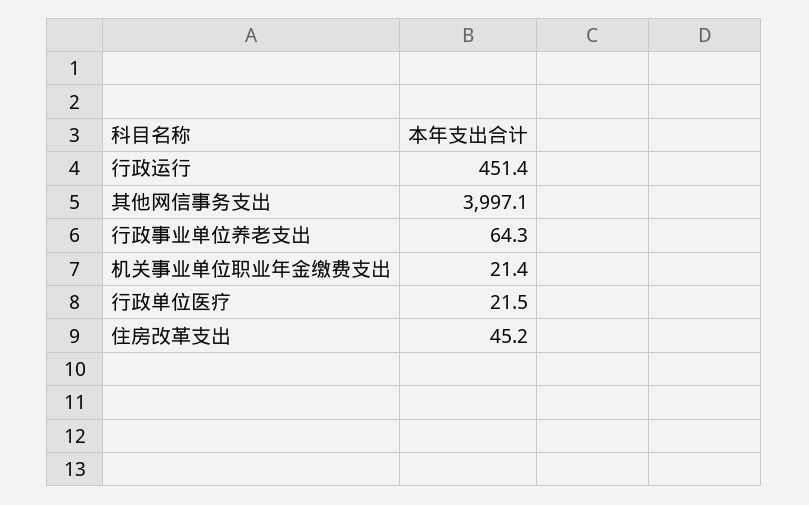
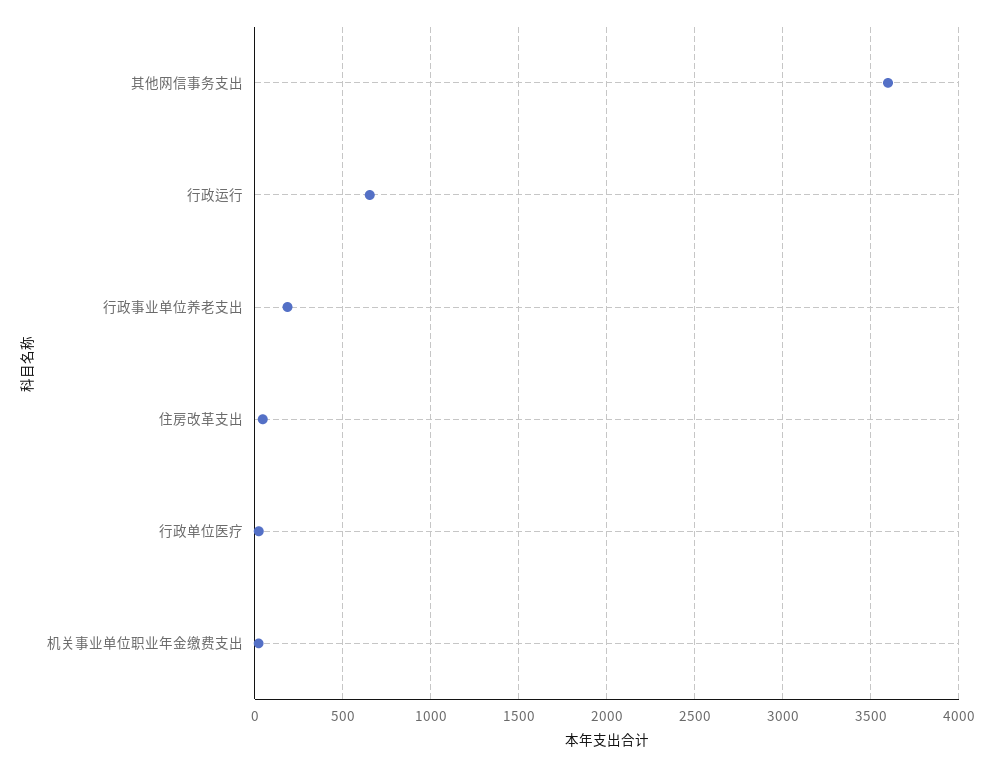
行政运行: 451.4 -> 650
其他网信事务支出: 3997.1 -> 3600
行政事业单位养老支出: 64.3 -> 200

